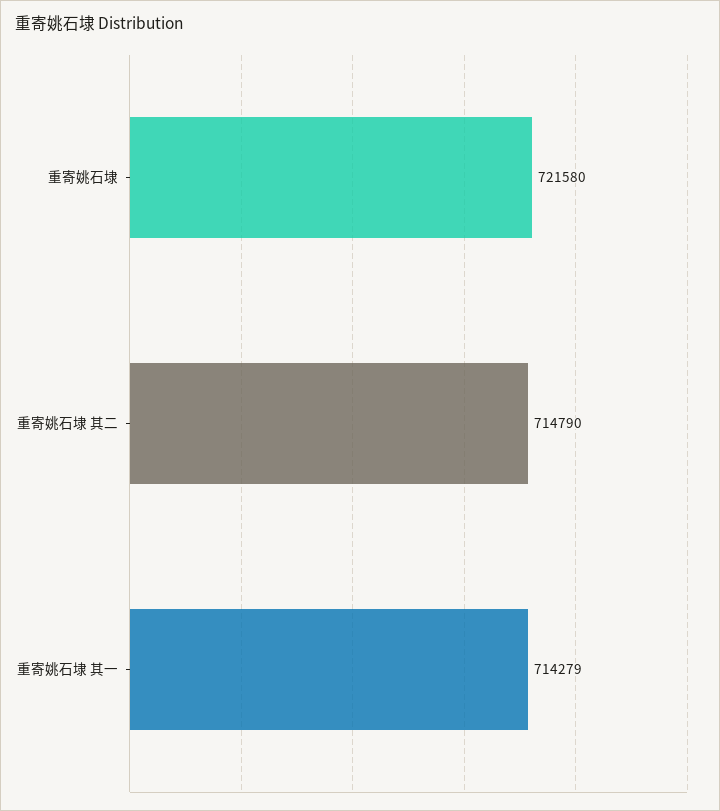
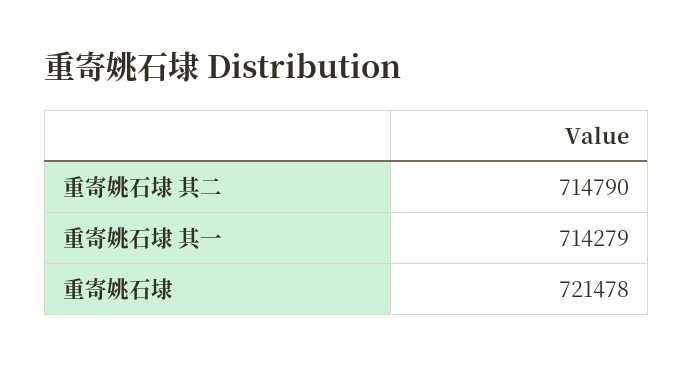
重寄姚石埭: 721580 -> 721478

